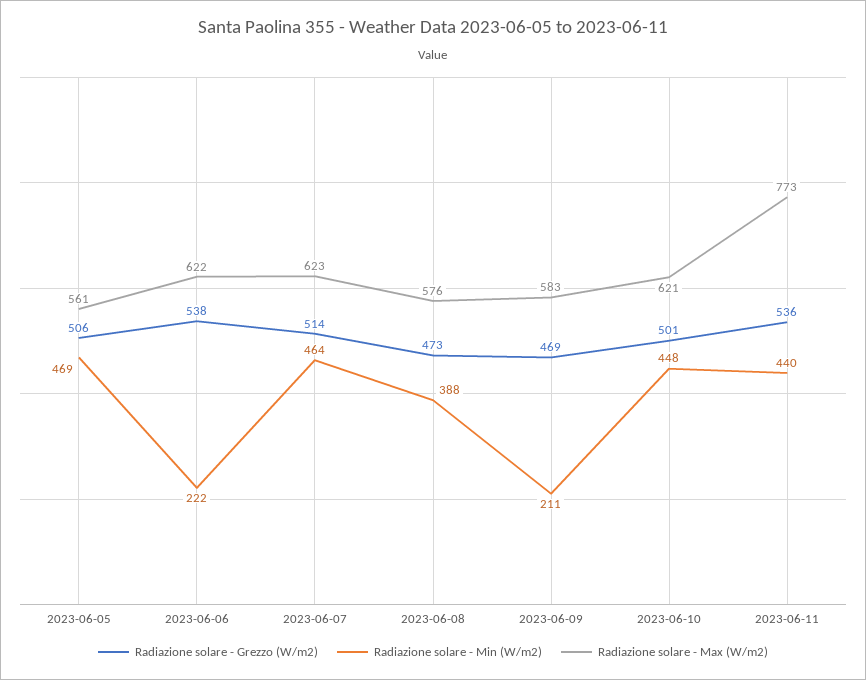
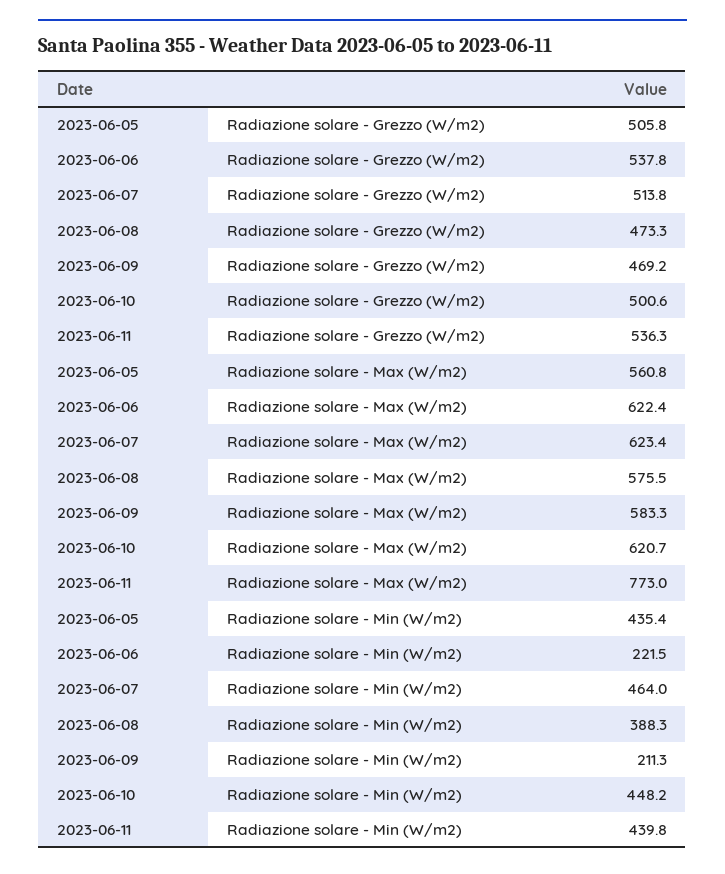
Radiazione solare - Min (W/m2), 2023-06-05: 469 -> 435.4

